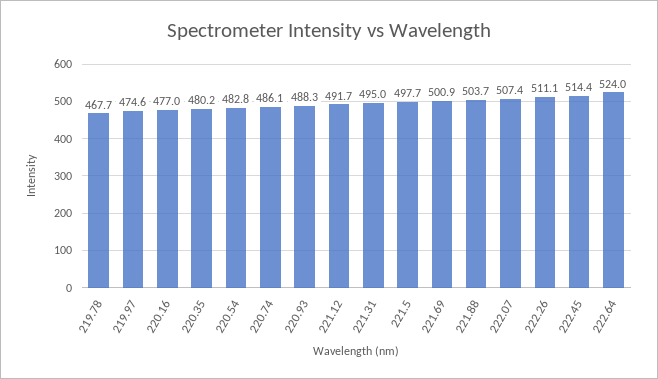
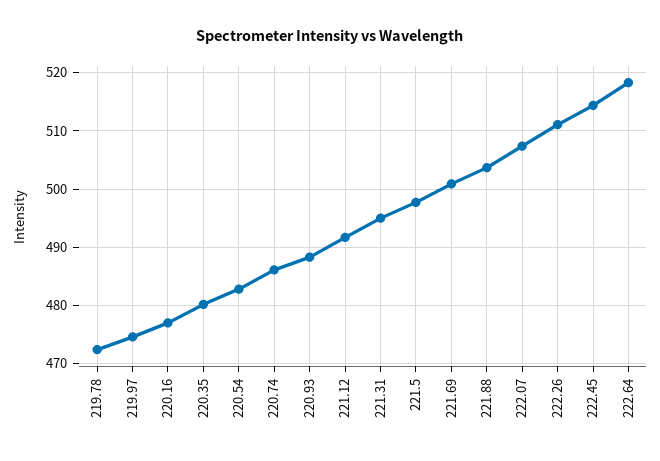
219.78: 467.7 -> 472
222.64: 524 -> 518

